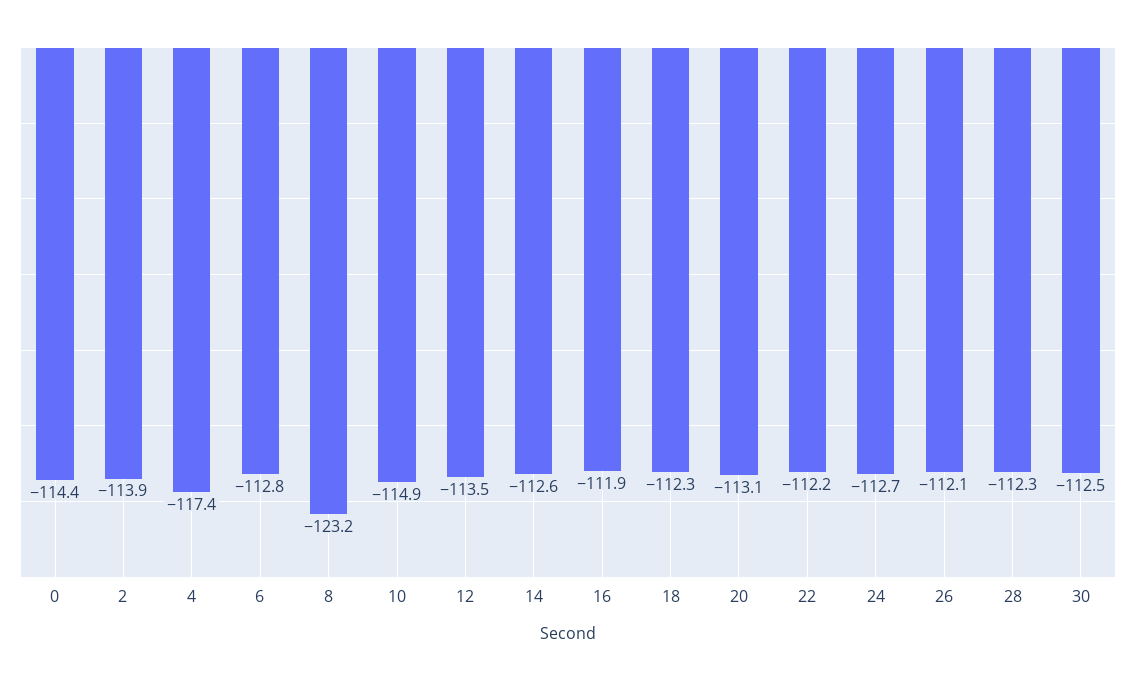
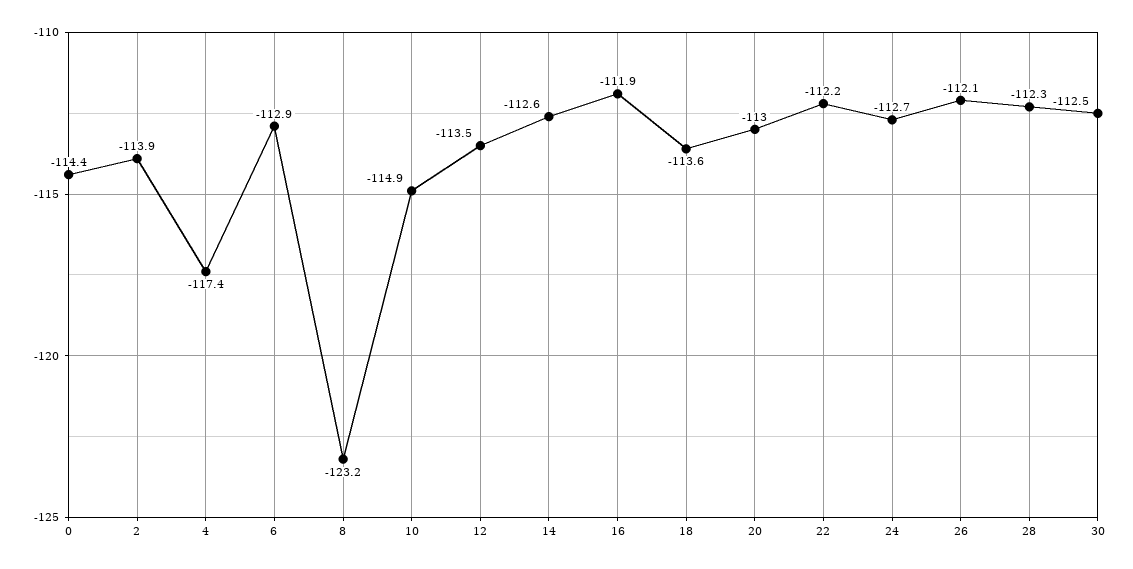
6: -112.8 -> -112.9
18: -112.3 -> -113.6
20: -113.1 -> -113

